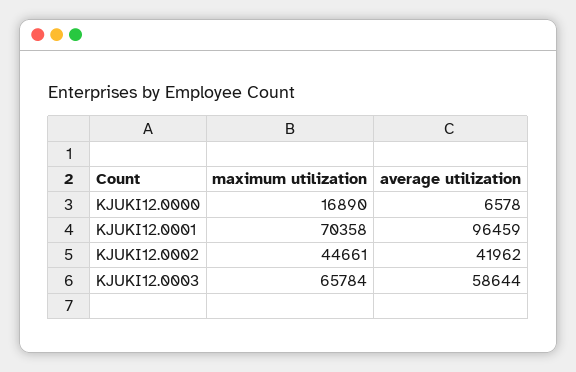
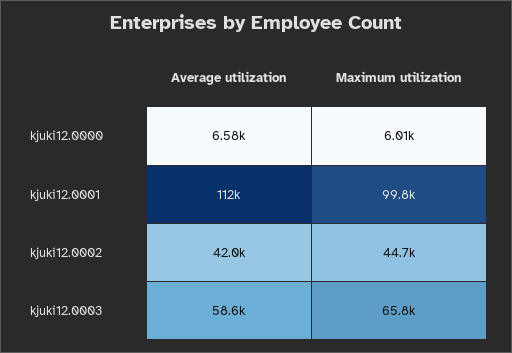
maximum utilization, KJUKI12.0000: 16890 -> 6010
maximum utilization, KJUKI12.0001: 70358 -> 99800
average utilization, KJUKI12.0001: 96459 -> 112000

